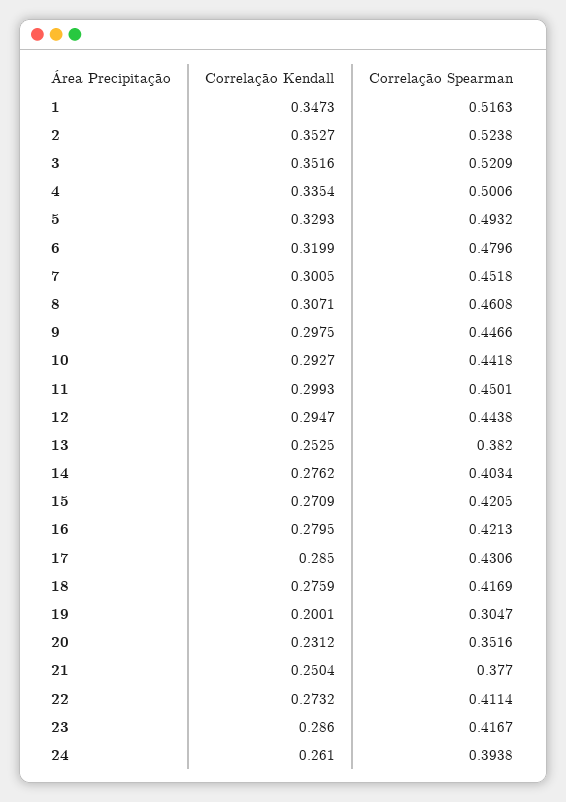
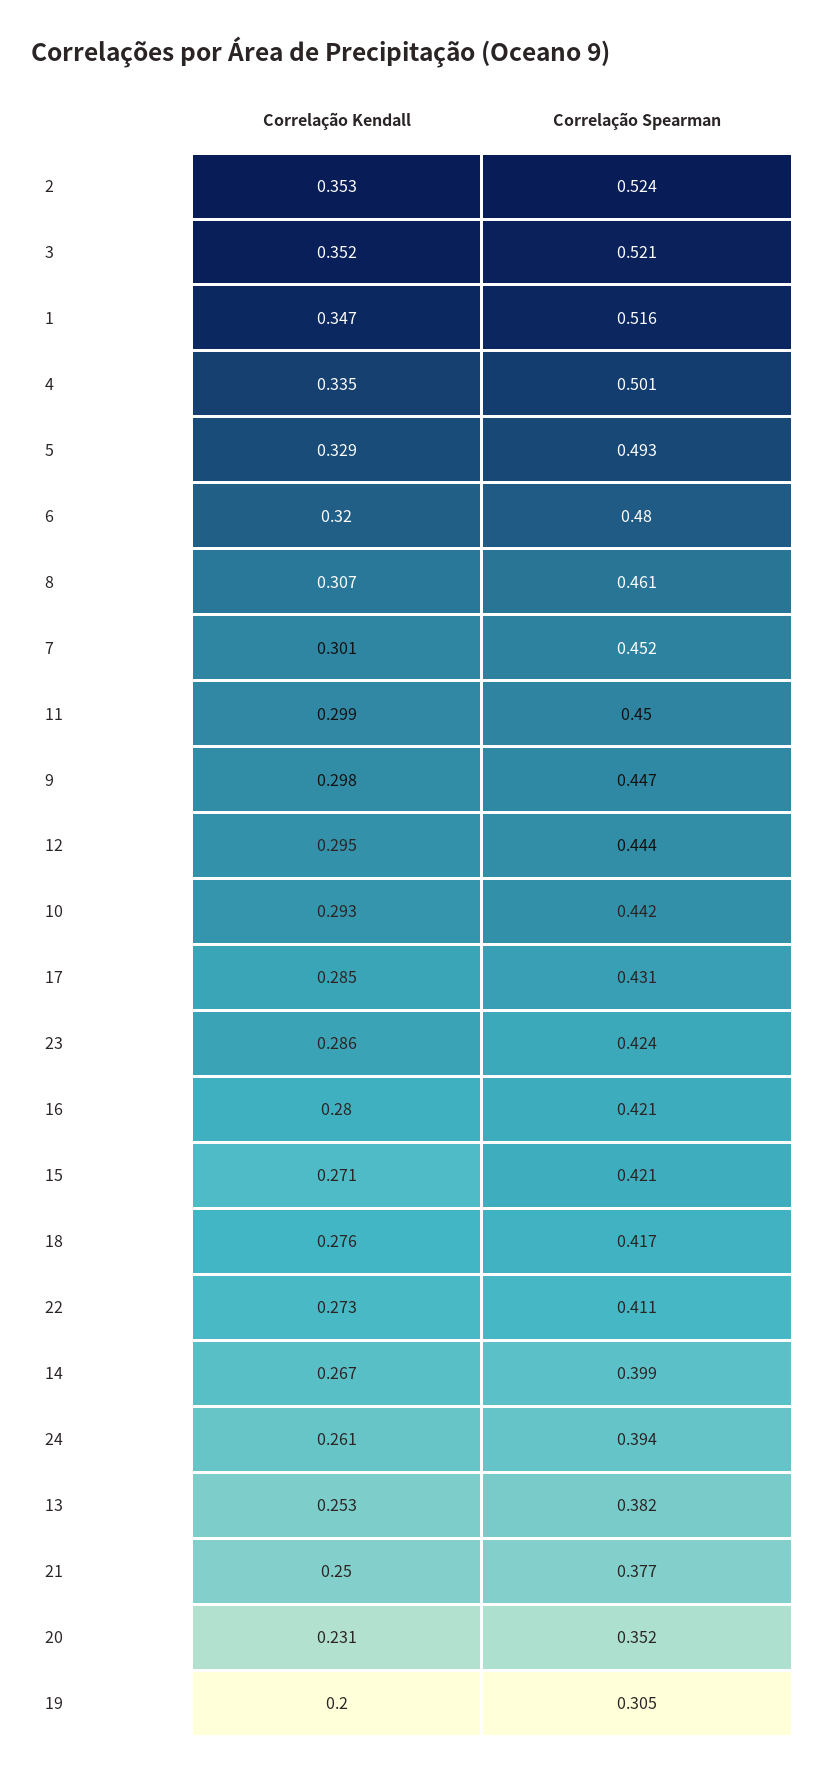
Correlação Kendall, 14: 0.2762 -> 0.267
Correlação Spearman, 14: 0.4034 -> 0.399
Correlação Spearman, 23: 0.4167 -> 0.424

